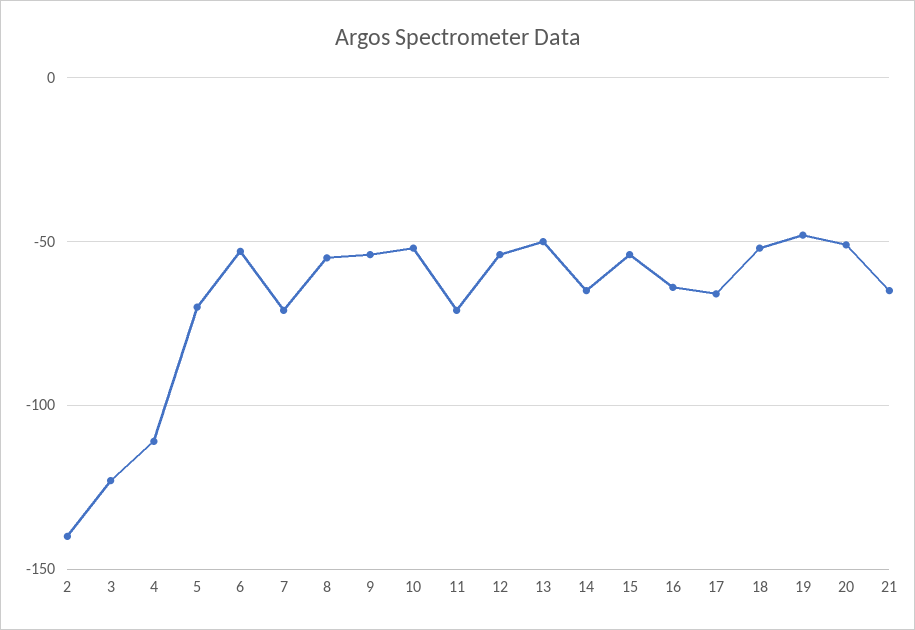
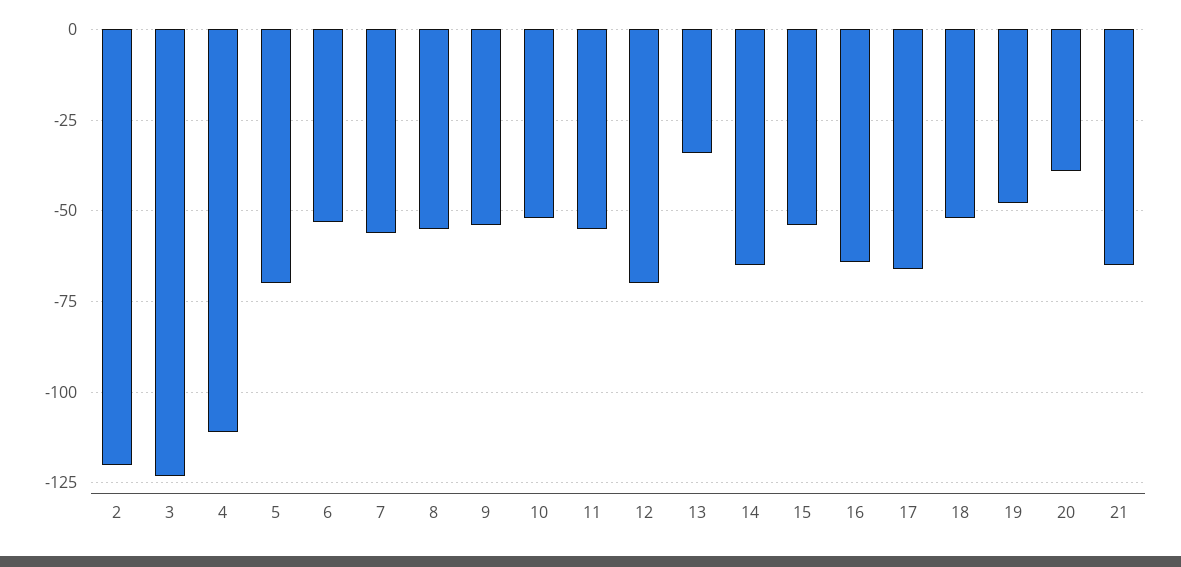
2: -140 -> -120
7: -70 -> -55
11: -70 -> -55
12: -55 -> -70
13: -50 -> -35
20: -50 -> -40

